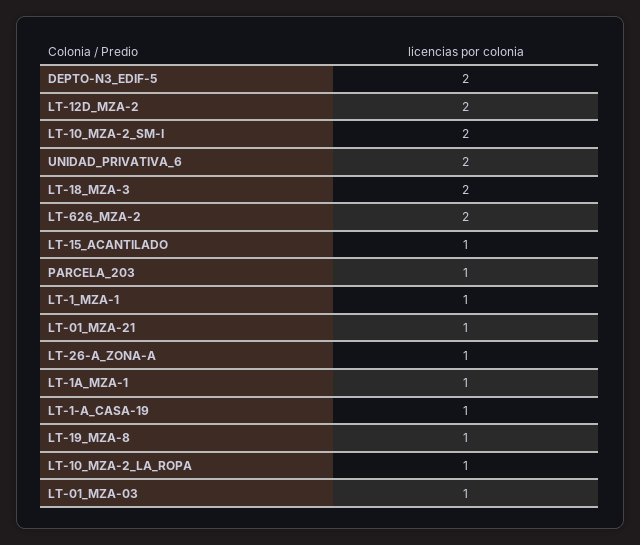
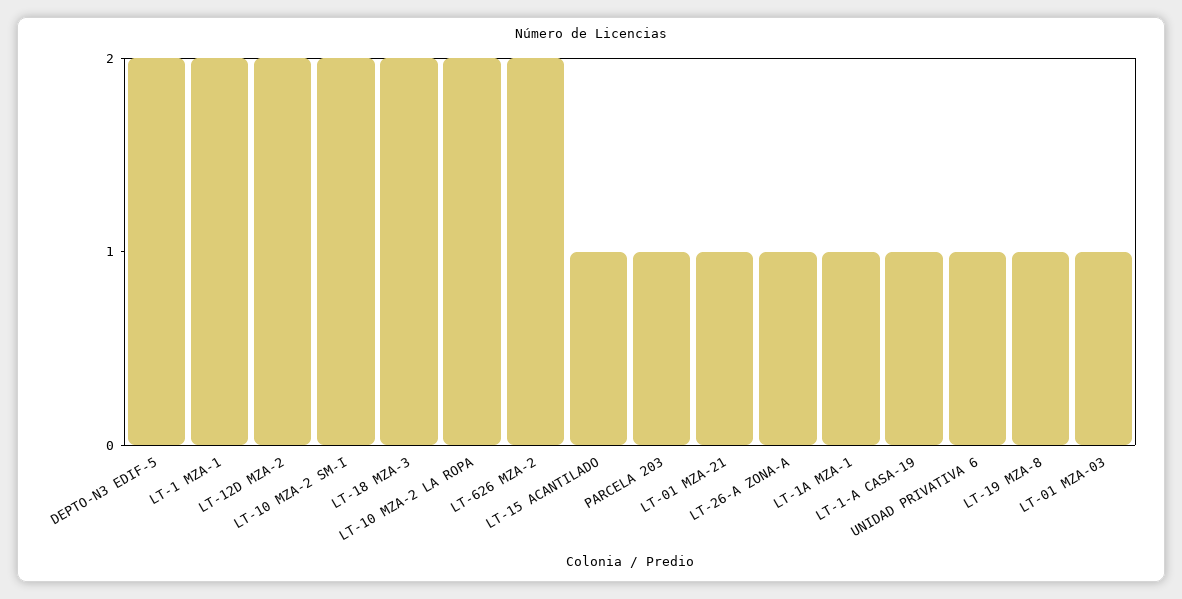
UNIDAD_PRIVATIVA_6: 2 -> 1
LT-1_MZA-1: 1 -> 2
LT-10_MZA-2_LA_ROPA: 1 -> 2

